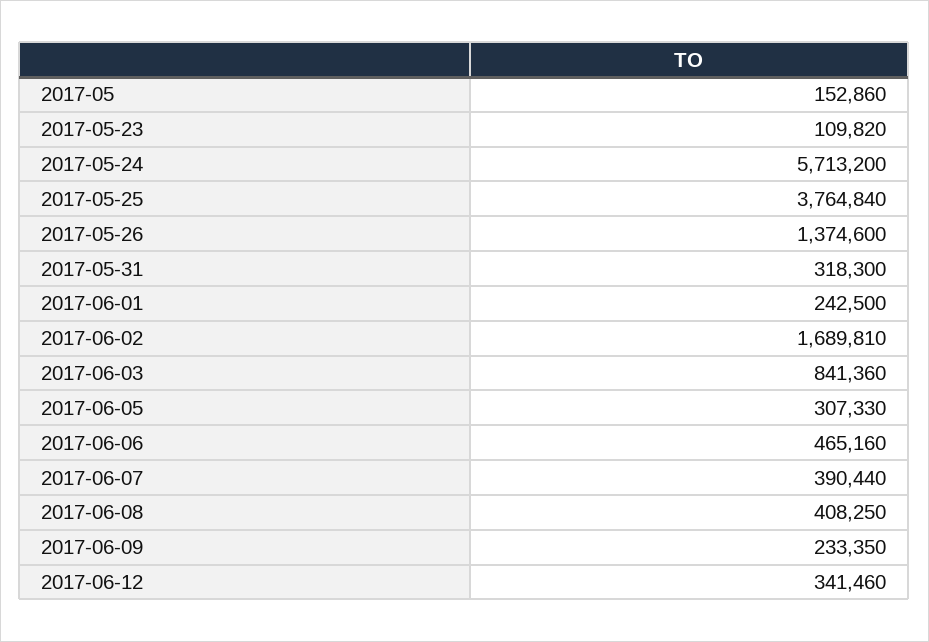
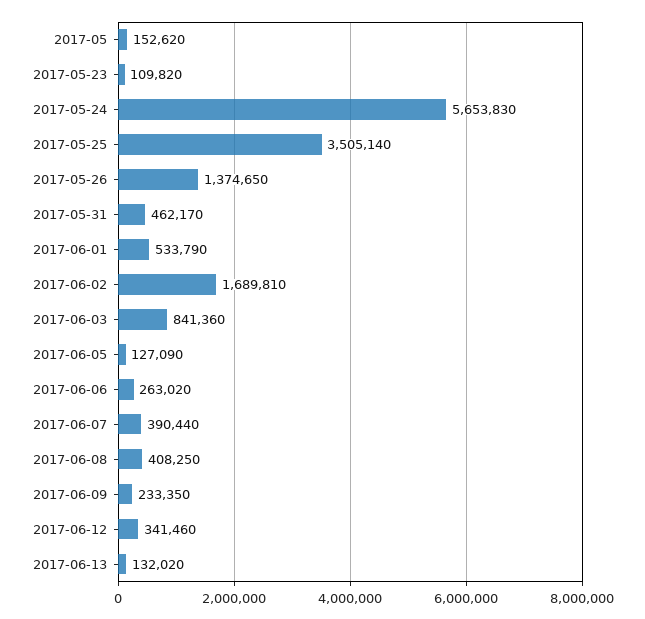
2017-05: 152860 -> 152620
2017-05-24: 5713200 -> 5653830
2017-05-25: 3764840 -> 3505140
2017-05-26: 1374600 -> 1374650
2017-05-31: 318300 -> 462170
2017-06-01: 242500 -> 533790
2017-06-05: 307330 -> 127090
2017-06-06: 465160 -> 263020
2017-06-13: none -> 132020

